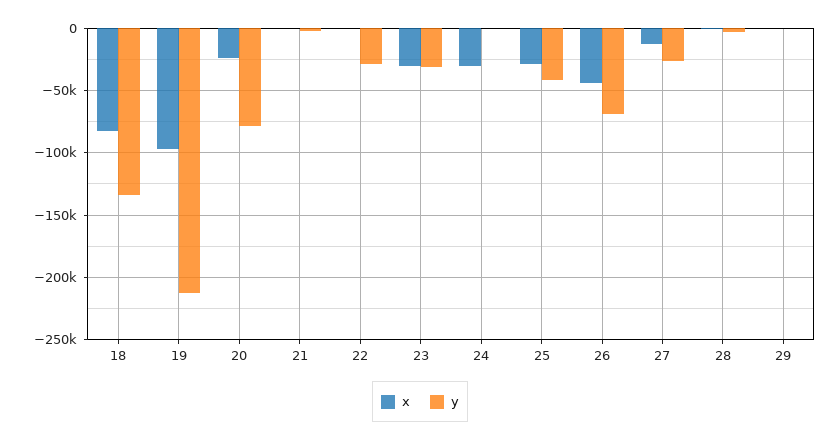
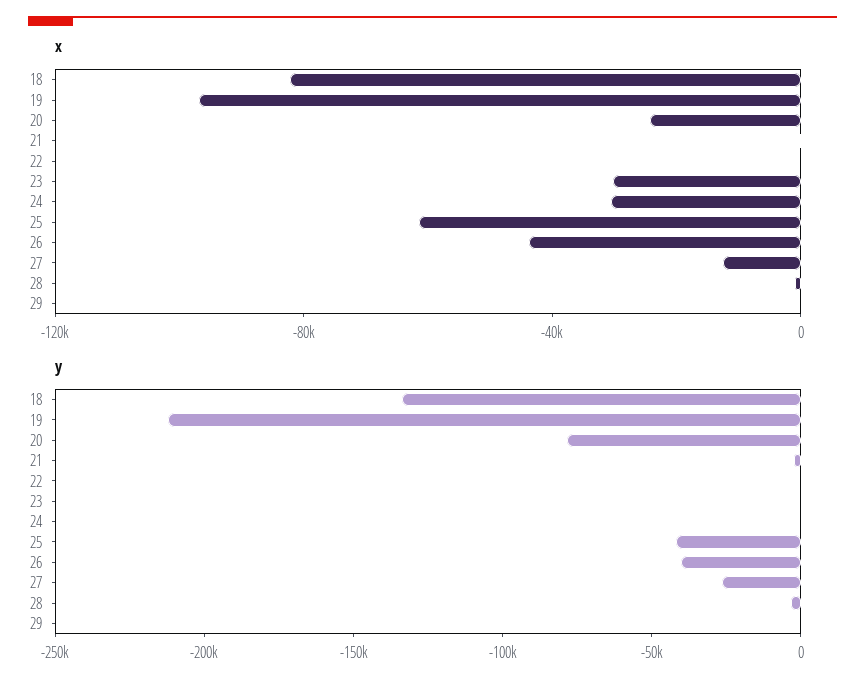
y, 22: -30000 -> 0
y, 23: -30000 -> 0
x, 25: -30000 -> -60000
y, 26: -70000 -> -40000

